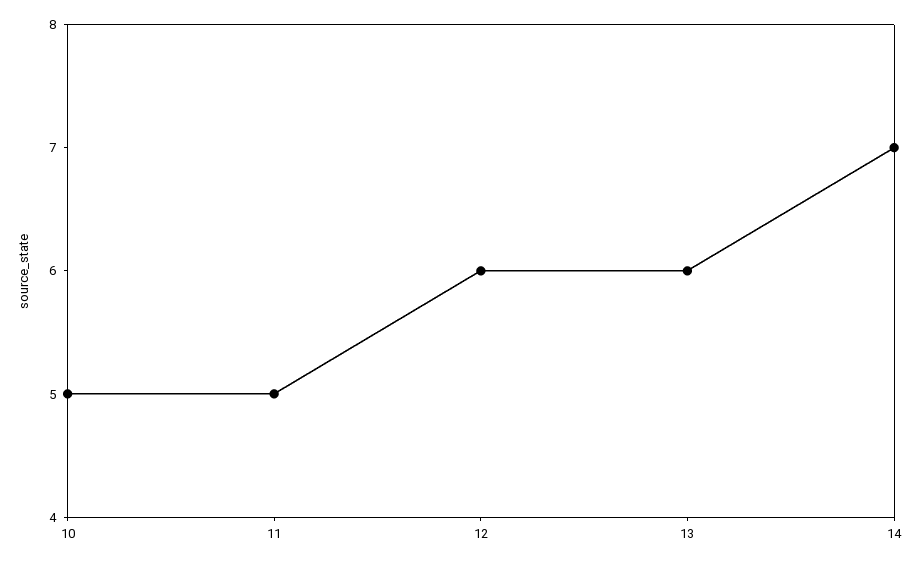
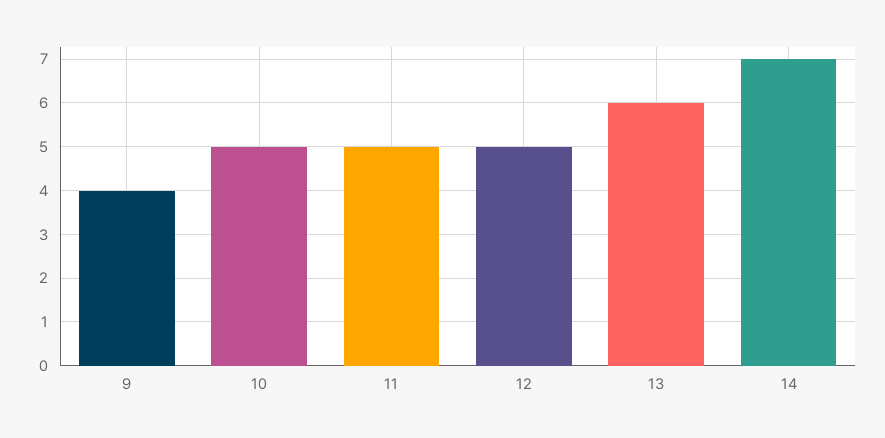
12: 6 -> 5
9: none -> 4

